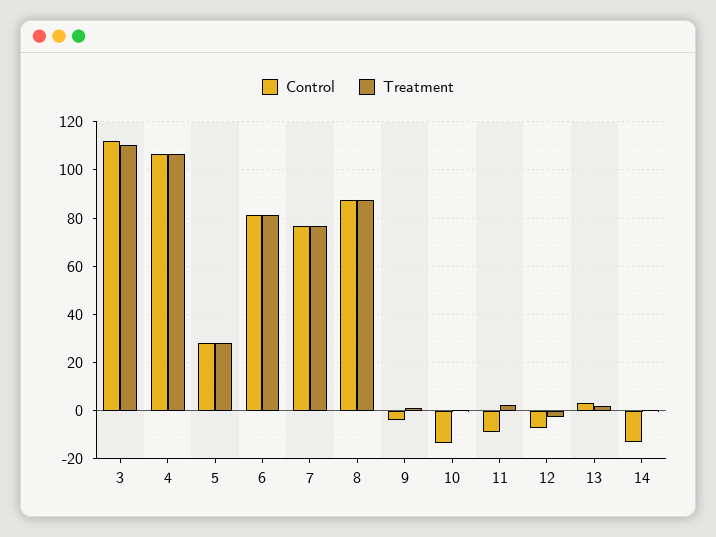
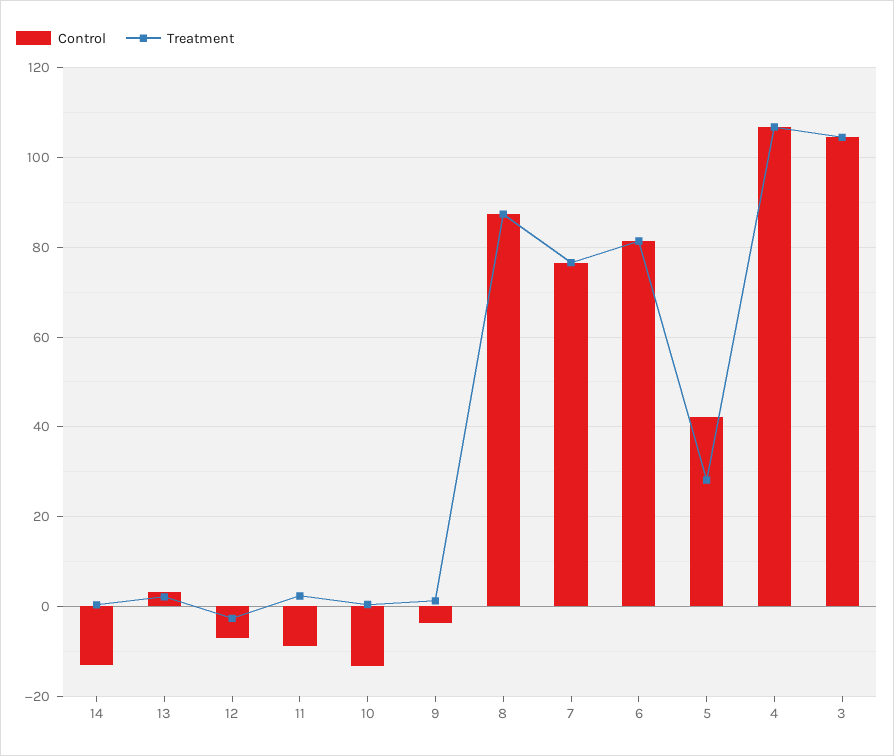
Control, 3: 112.5 -> 104
Treatment, 3: 110 -> 104
Control, 5: 27.5 -> 42

